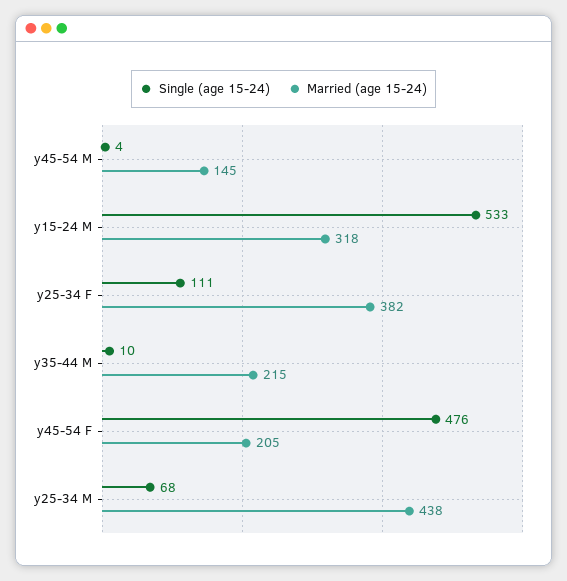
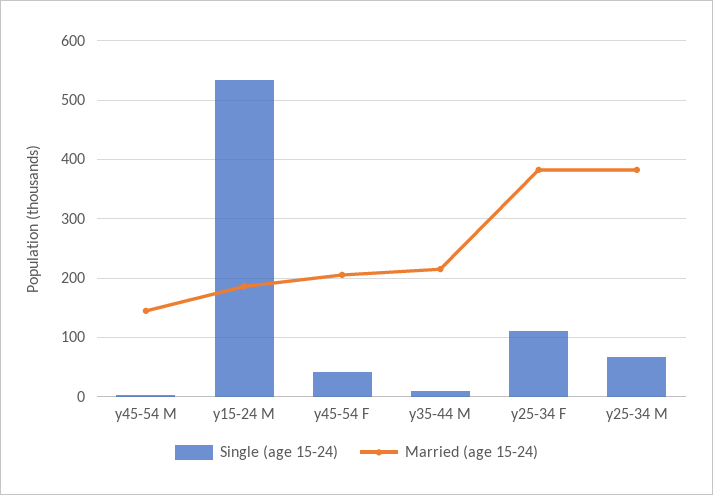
Married (age 15-24), y15-24 M: 318 -> 180
Single (age 15-24), y45-54 F: 476 -> 40
Married (age 15-24), y25-34 M: 438 -> 380

